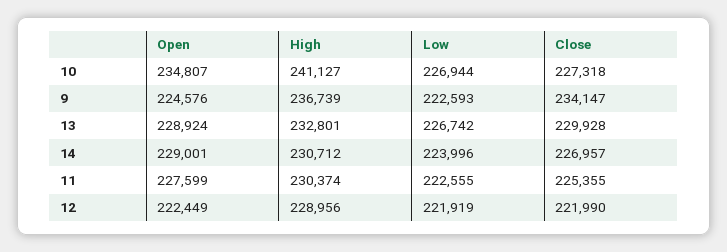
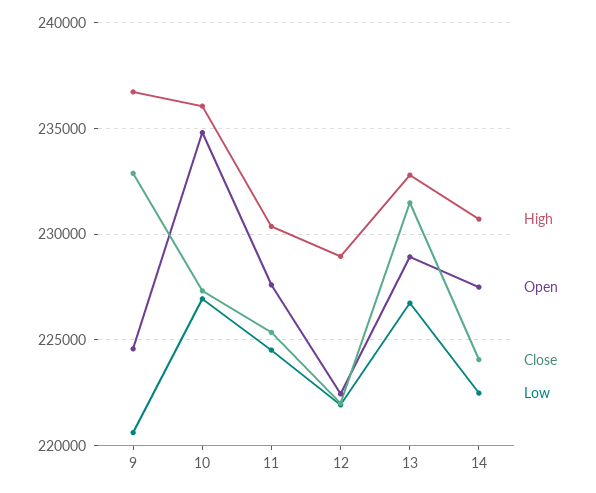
High, 10: 241127 -> 236000
Low, 9: 222593 -> 220500
Close, 9: 234147 -> 233000
Close, 13: 229928 -> 231500
Open, 14: 229001 -> 227500
Low, 14: 223996 -> 222500
Close, 14: 226957 -> 224000
Low, 11: 222555 -> 224500

